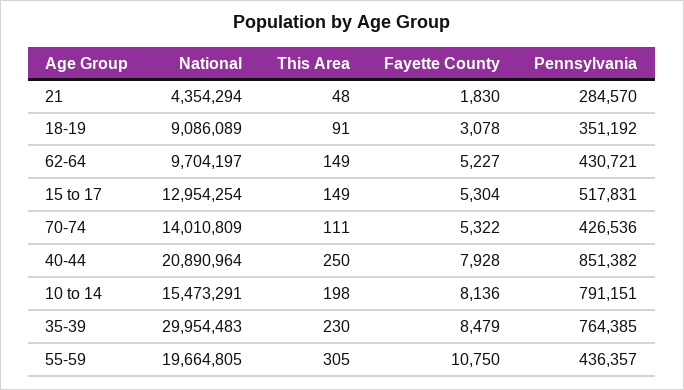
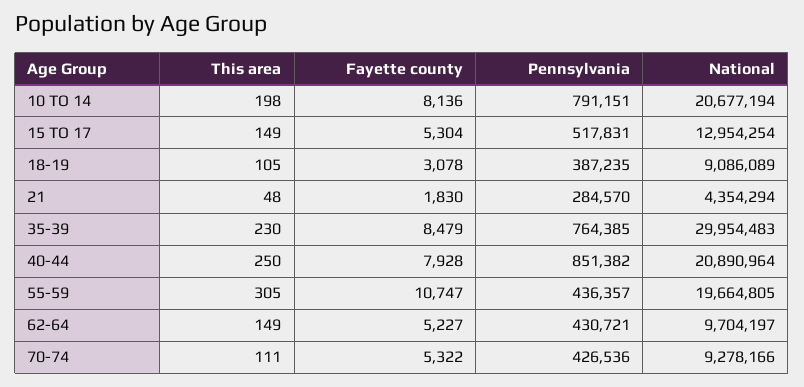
This Area, 18-19: 91 -> 105
Pennsylvania, 18-19: 351192 -> 387235
National, 70-74: 14010809 -> 9278166
National, 10 to 14: 15473291 -> 20677194
Fayette County, 55-59: 10750 -> 10747

